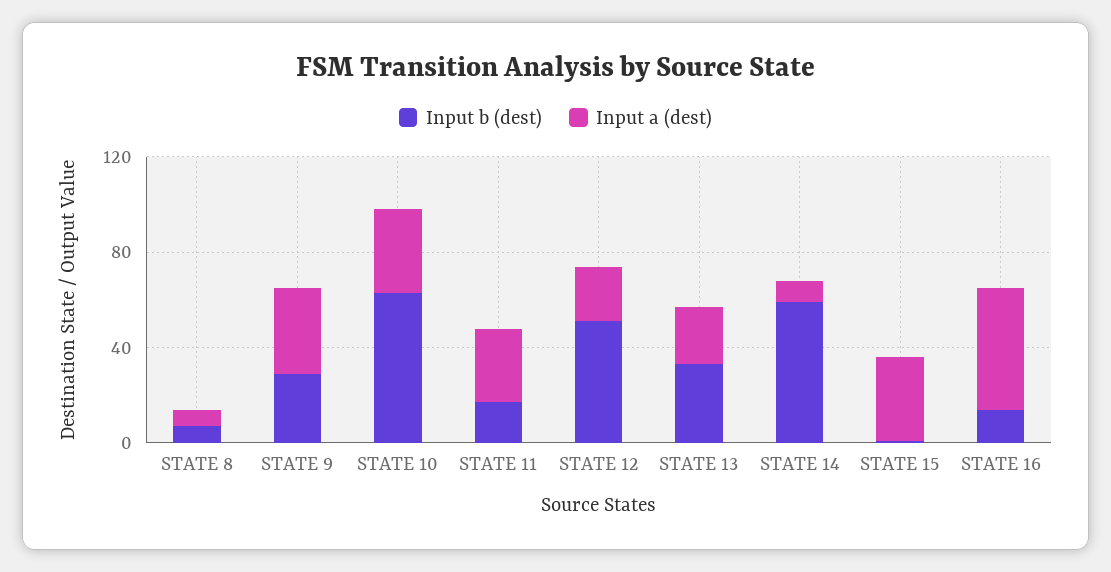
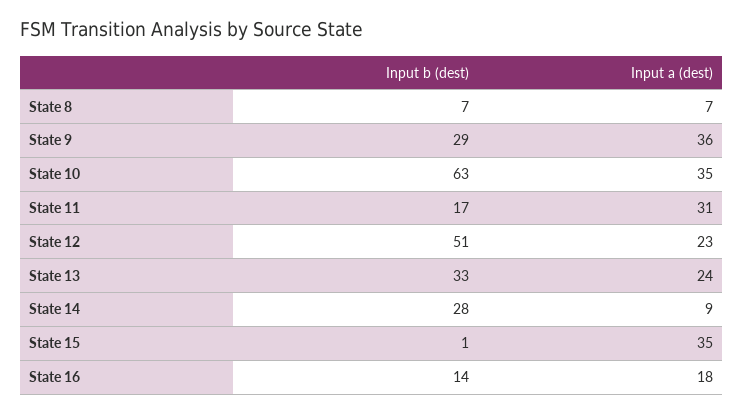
Input b (dest), STATE 14: 60 -> 28
Input a (dest), STATE 16: 50 -> 18

